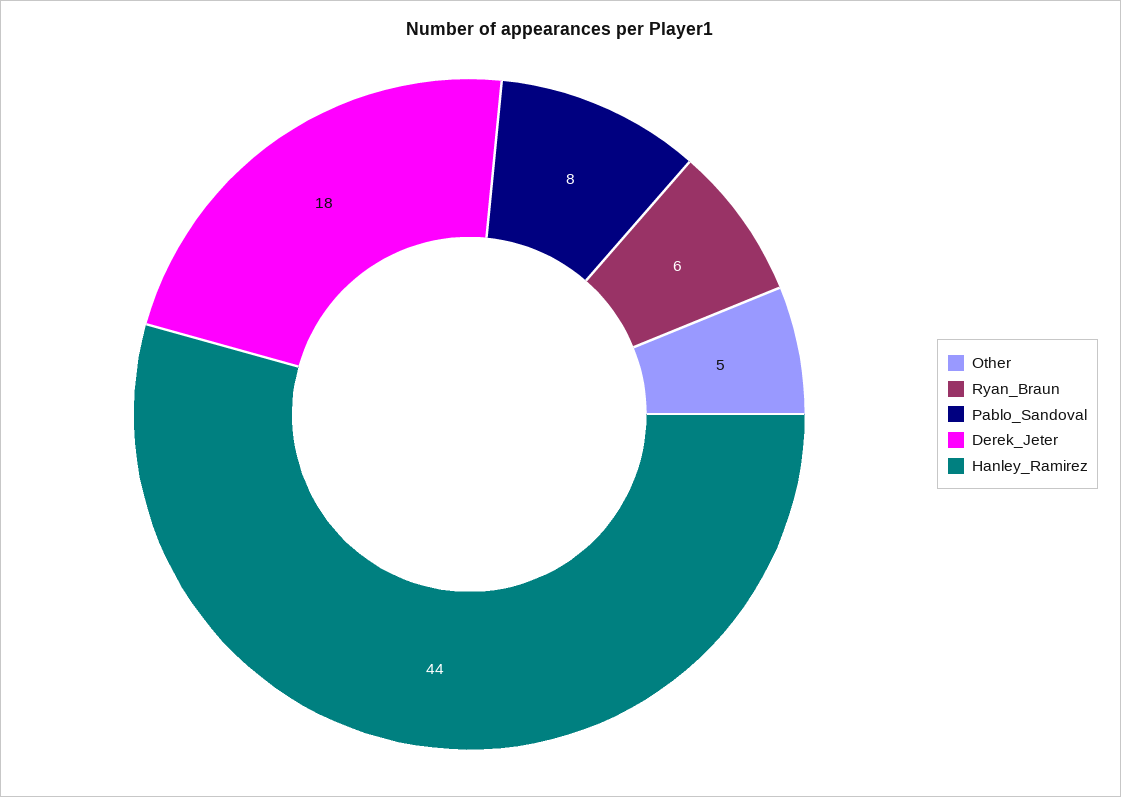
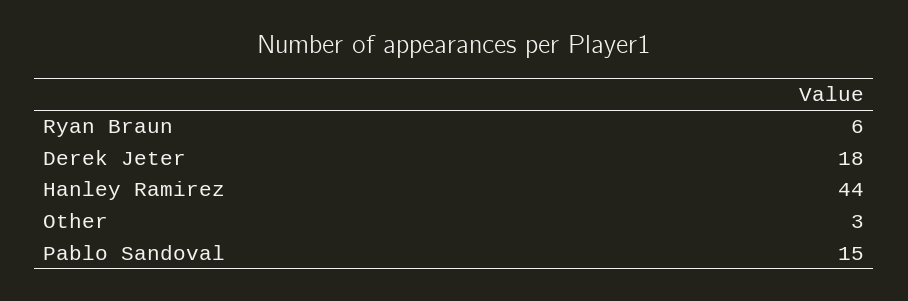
Other: 5 -> 3
Pablo_Sandoval: 8 -> 15

